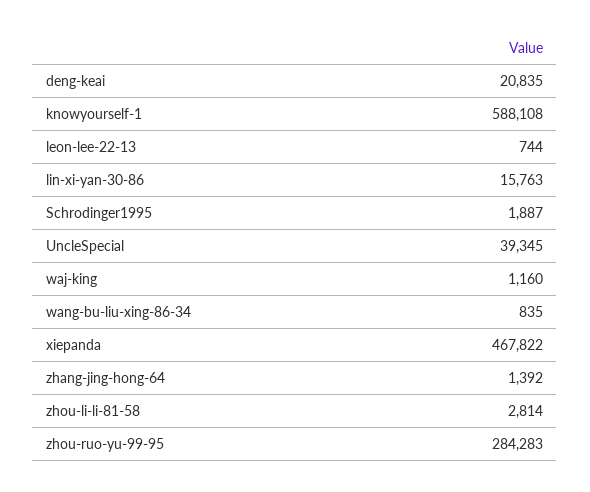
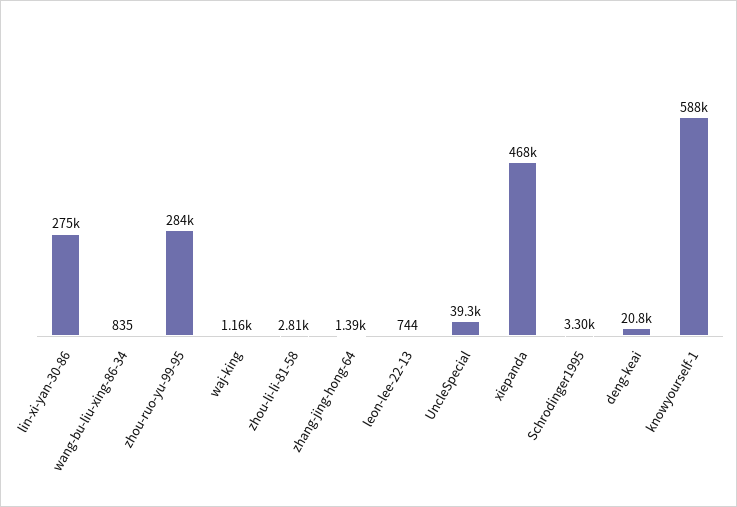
lin-xi-yan-30-86: 15763 -> 275000
Schrodinger1995: 1887 -> 3300

